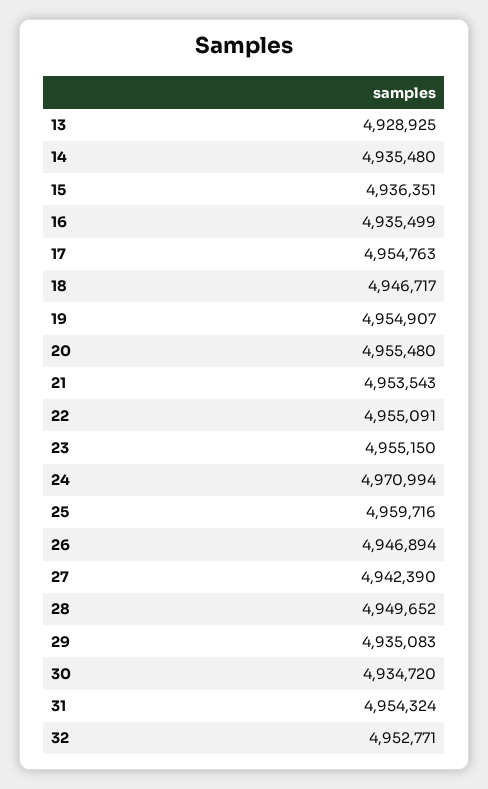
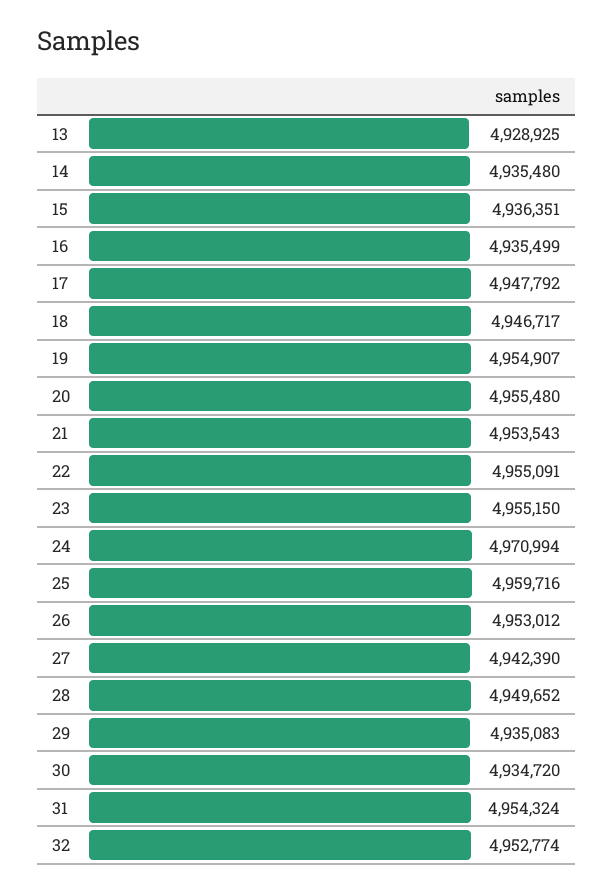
17: 4954763 -> 4947792
26: 4946894 -> 4953012
32: 4952771 -> 4952774

